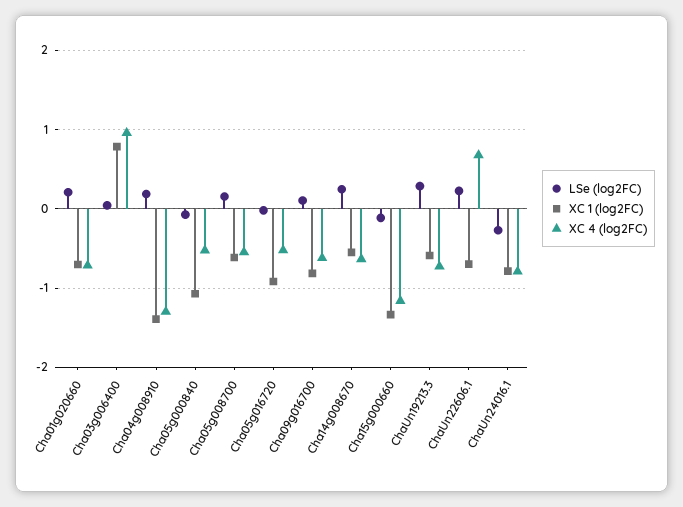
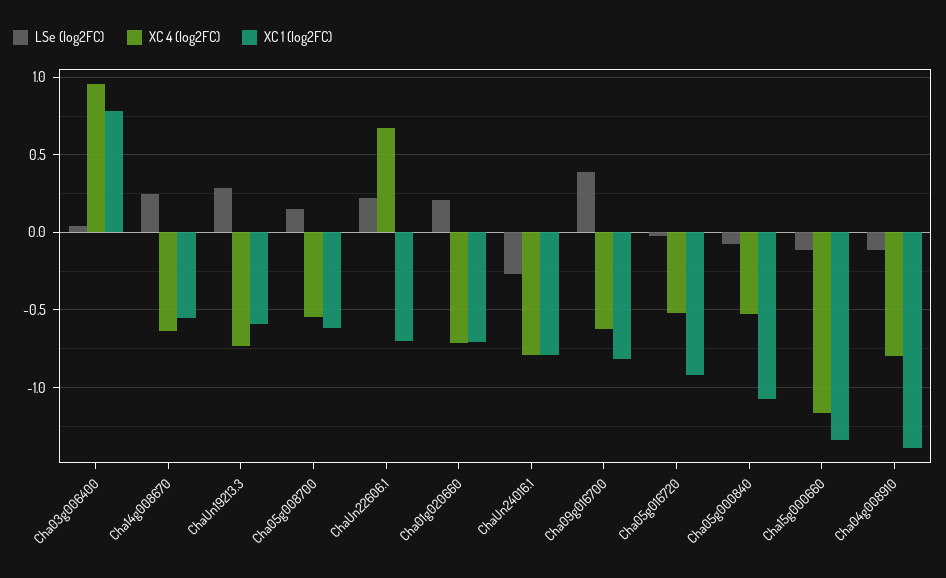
LSe (log2FC), Cha04g008910: 0.2 -> -0.1
XC 4 (log2FC), Cha04g008910: -1.3 -> -0.8
LSe (log2FC), Cha09g016700: 0.1 -> 0.4

